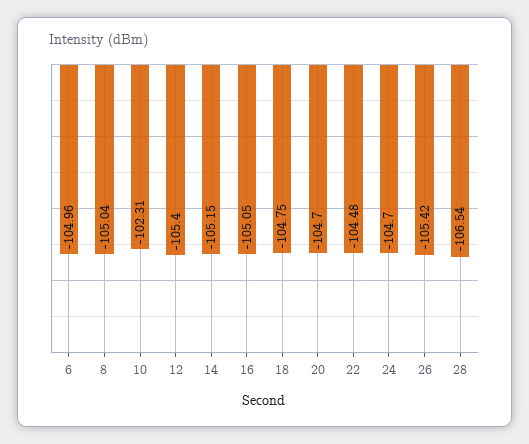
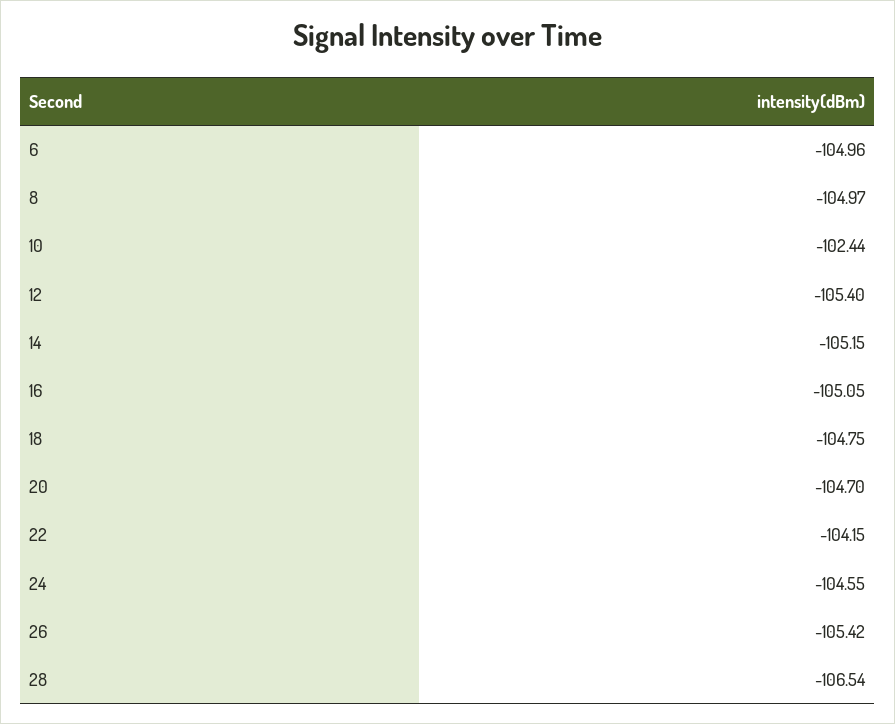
8: -105.04 -> -104.97
10: -102.31 -> -102.44
22: -104.48 -> -104.15
24: -104.7 -> -104.55

